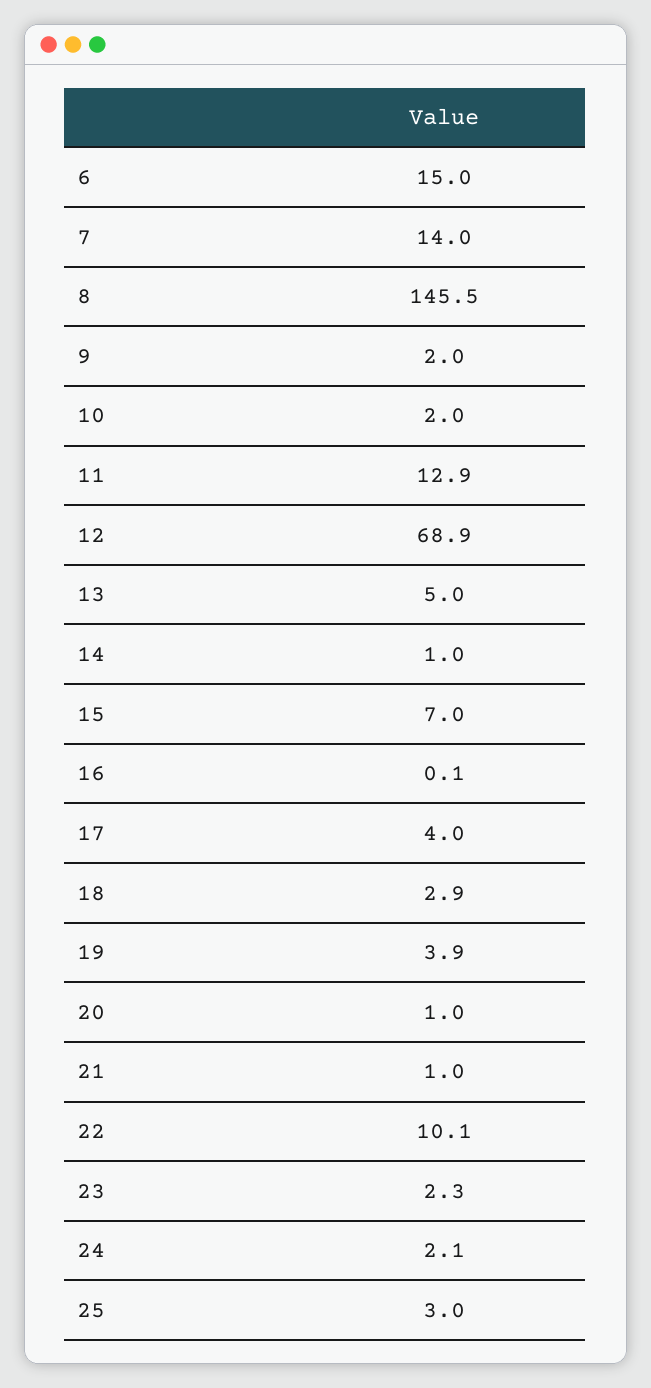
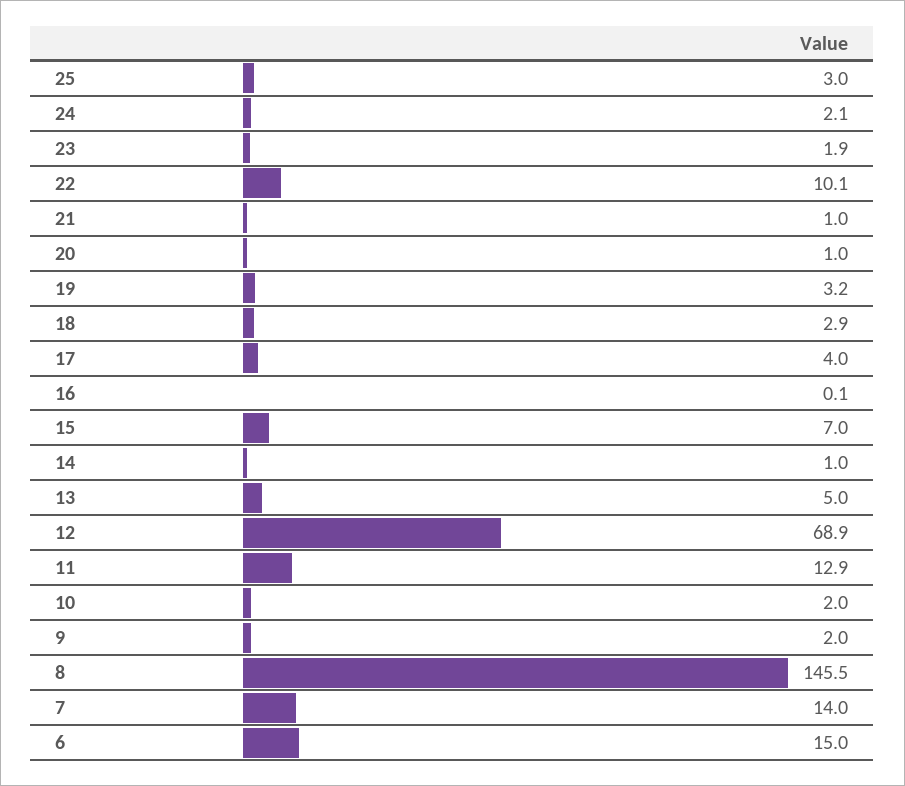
19: 3.9 -> 3.2
23: 2.3 -> 1.9

